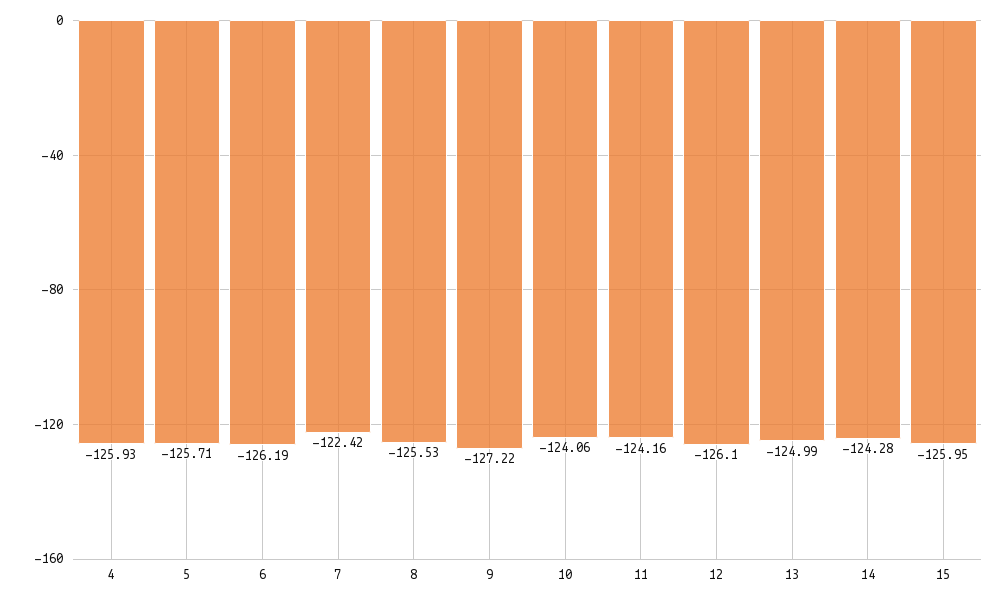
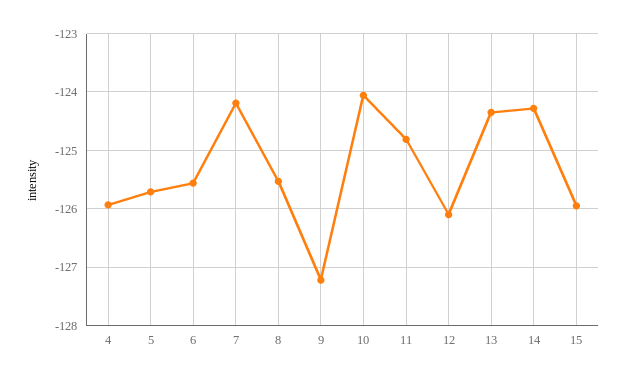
6: -126.19 -> -125.6
7: -122.42 -> -124.2
11: -124.16 -> -124.8
13: -124.99 -> -124.4

